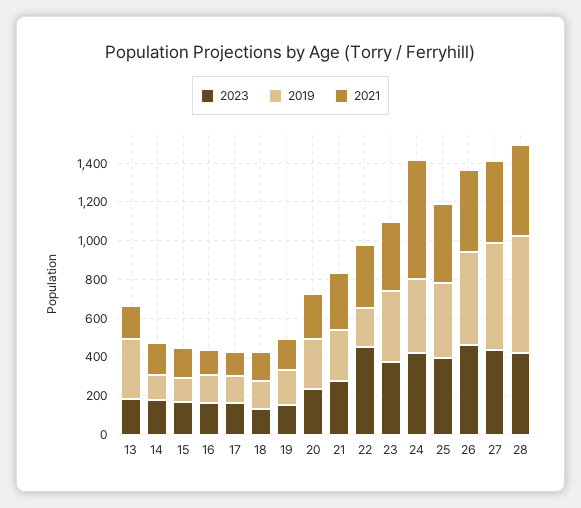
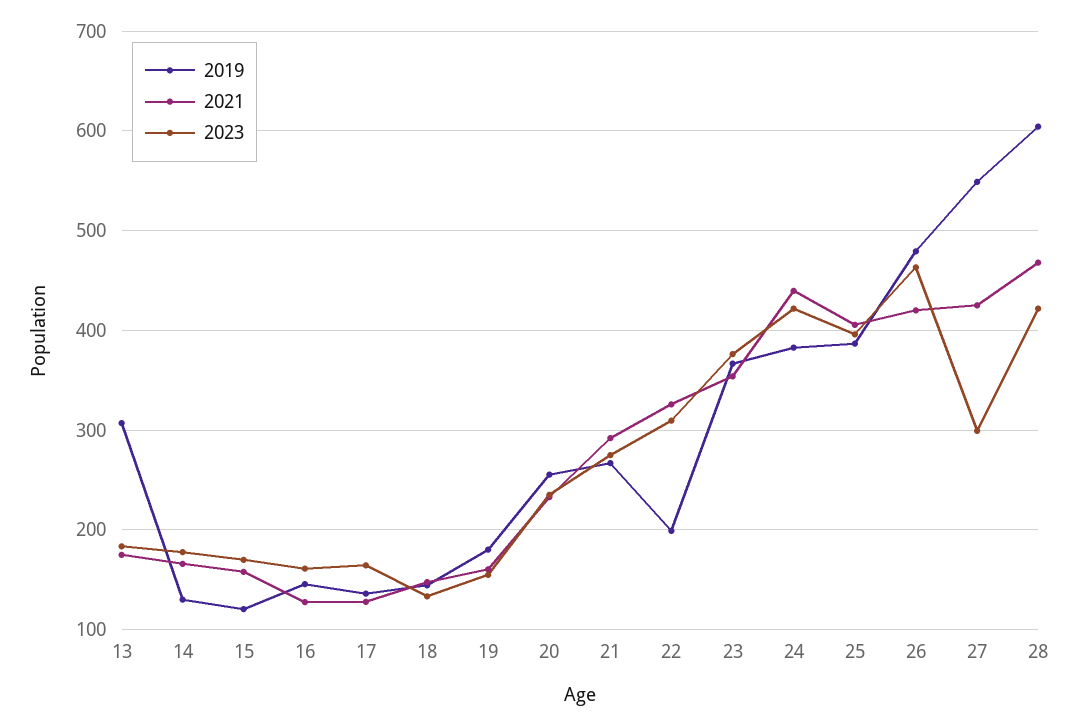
2023, 22: 450 -> 310
2021, 24: 600 -> 440
2023, 27: 450 -> 300

